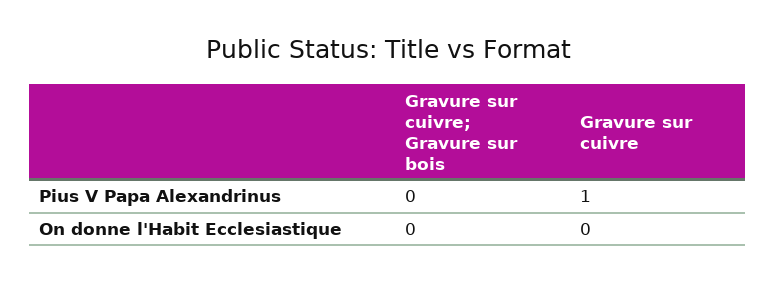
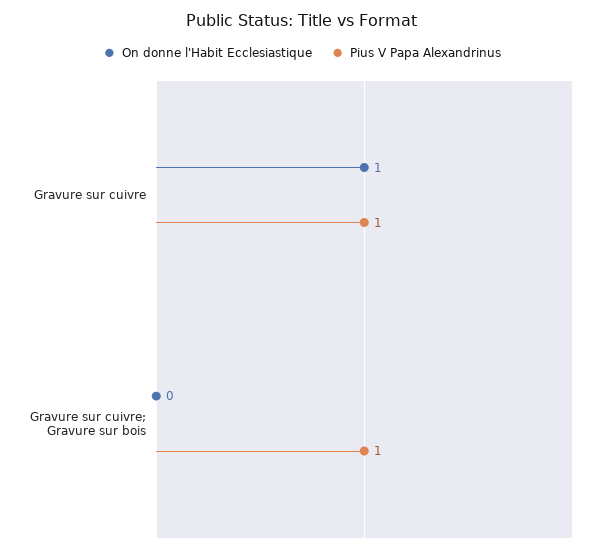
Pius V Papa Alexandrinus, Gravure sur cuivre; Gravure sur bois: 0 -> 1
On donne l'Habit Ecclesiastique, Gravure sur cuivre: 0 -> 1

